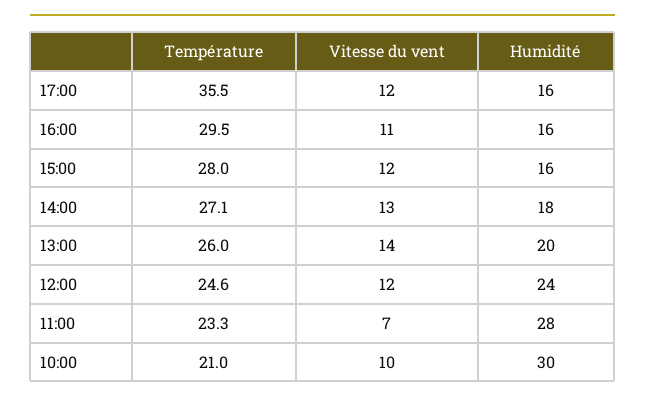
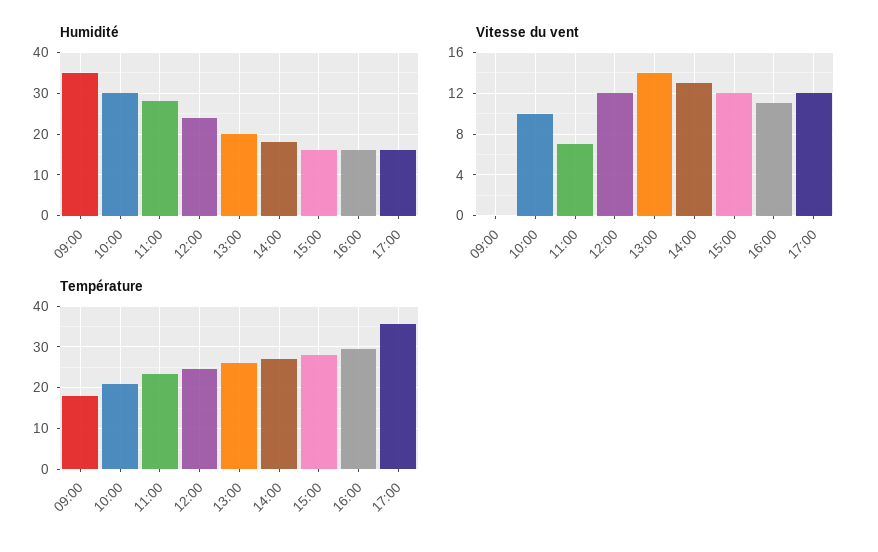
Humidité, 09:00: none -> 35
Vitesse du vent, 09:00: none -> 0
Température, 09:00: none -> 18

